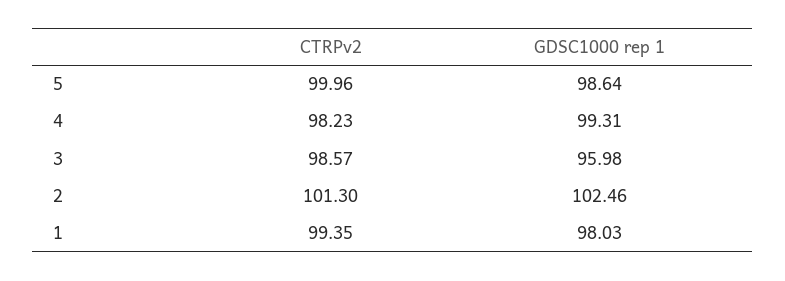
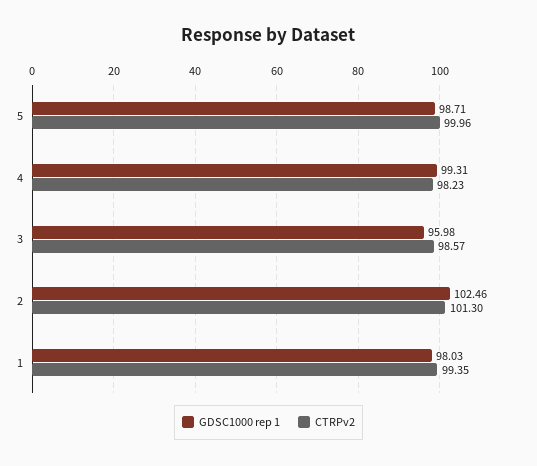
GDSC1000 rep 1, 5: 98.64 -> 98.71

